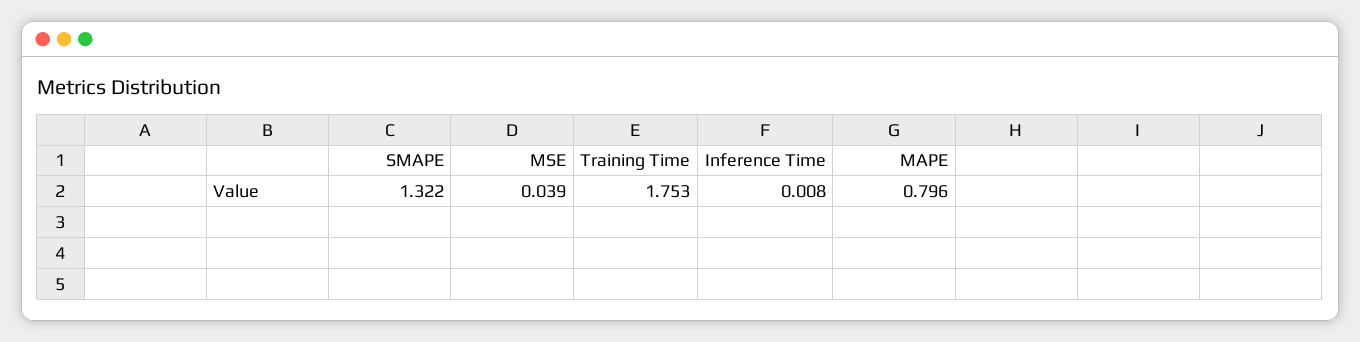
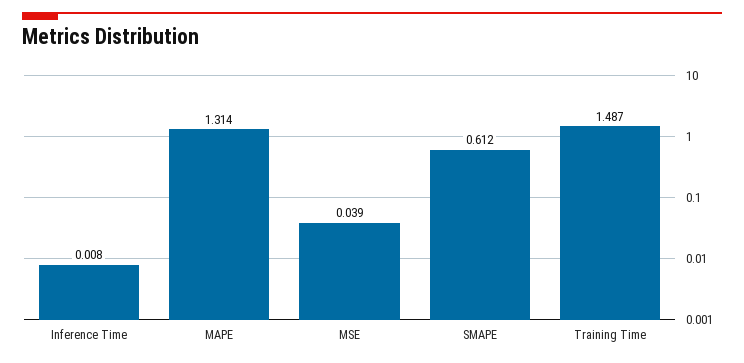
SMAPE: 1.322 -> 0.612
Training Time: 1.753 -> 1.487
MAPE: 0.796 -> 1.314

